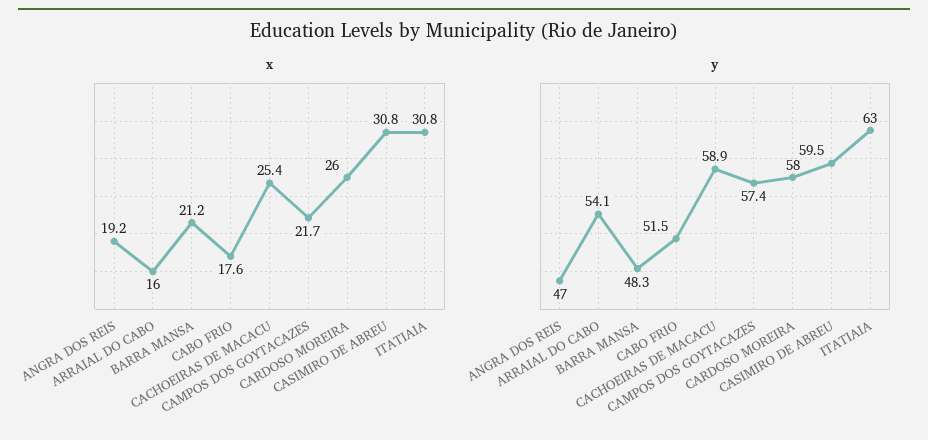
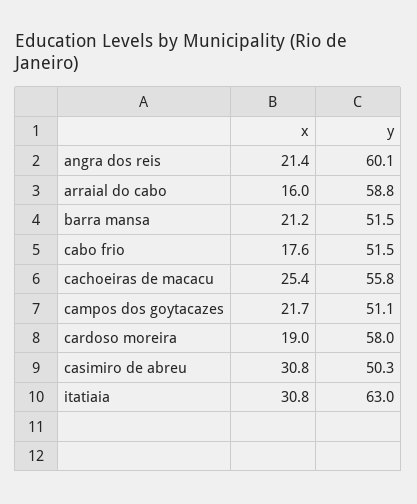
x, ANGRA DOS REIS: 19.2 -> 21.4
x, CARDOSO MOREIRA: 26 -> 19
y, ANGRA DOS REIS: 47 -> 60.1
y, ARRAIAL DO CABO: 54.1 -> 58.8
y, BARRA MANSA: 48.3 -> 51.5
y, CACHOEIRAS DE MACACU: 58.9 -> 55.8
y, CAMPOS DOS GOYTACAZES: 57.4 -> 51.1
y, CASIMIRO DE ABREU: 59.5 -> 50.3

